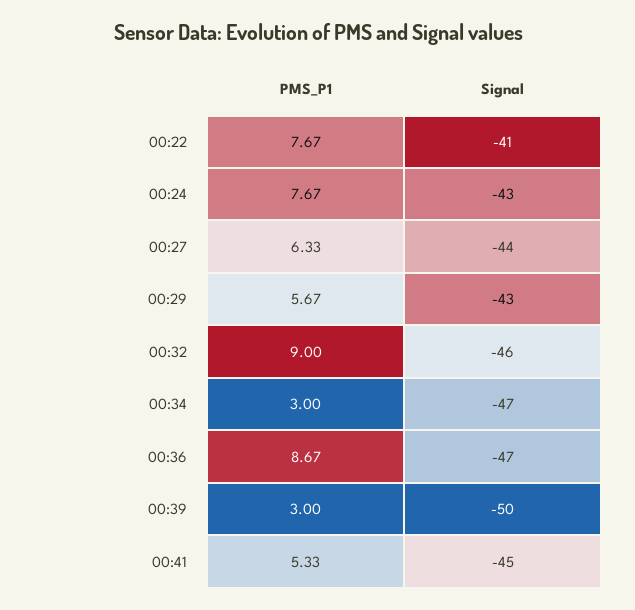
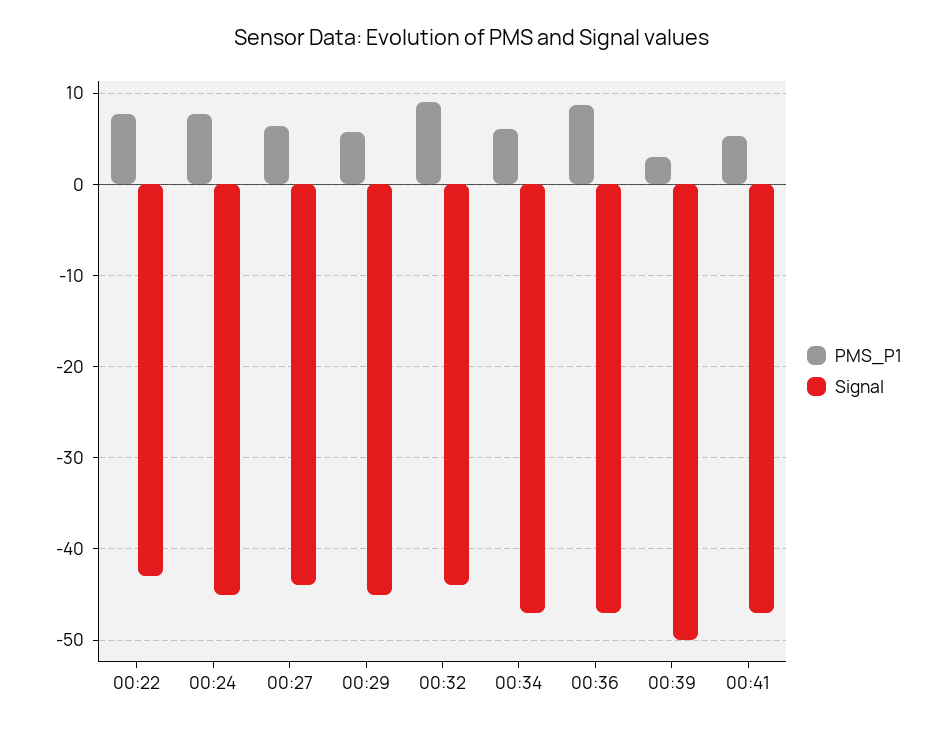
Signal, 00:22: -41 -> -43
Signal, 00:24: -43 -> -45
Signal, 00:29: -43 -> -45
Signal, 00:32: -46 -> -44
PMS_P1, 00:34: 3 -> 6
Signal, 00:41: -45 -> -47

